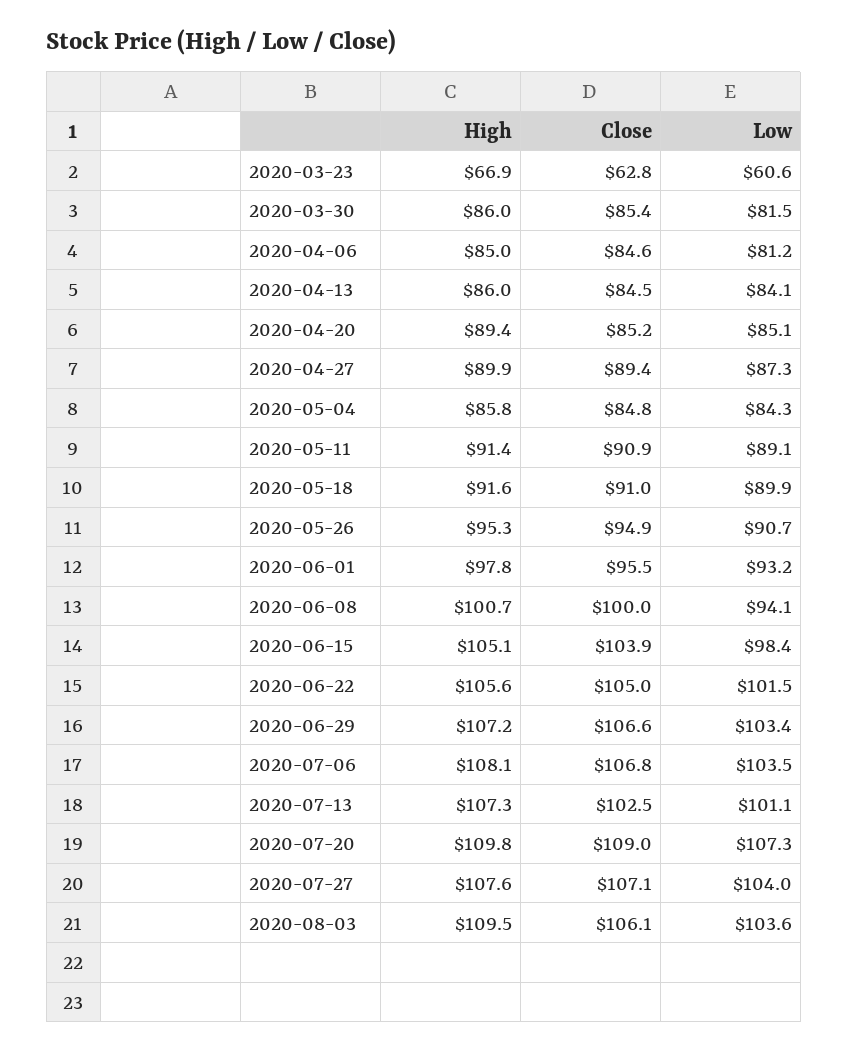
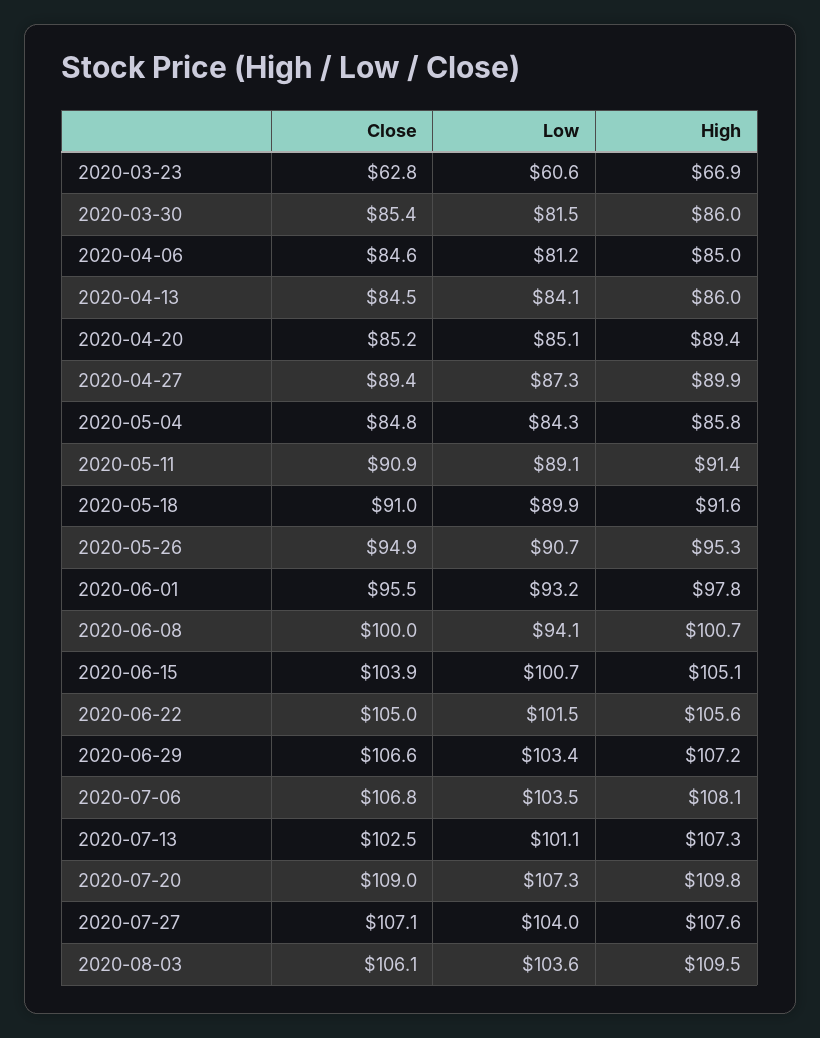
Low, 2020-06-15: 98.4 -> 100.7

